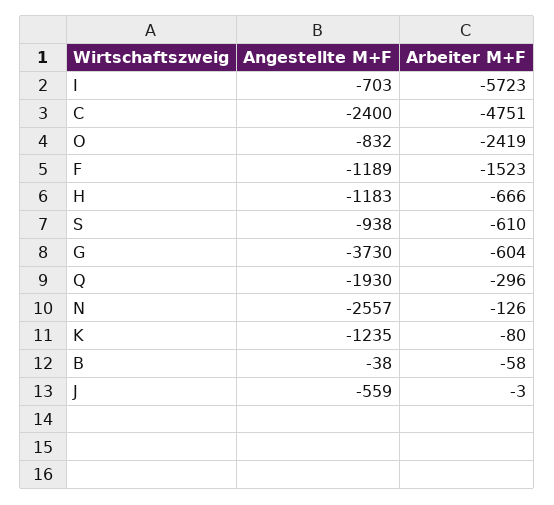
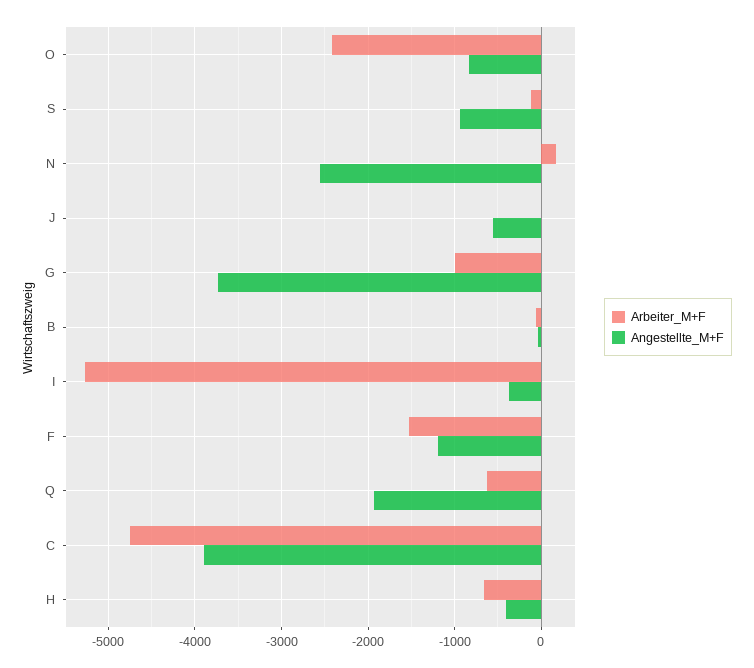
Angestellte M+F, I: -703 -> -400
Arbeiter M+F, I: -5723 -> -5300
Angestellte M+F, C: -2400 -> -3900
Angestellte M+F, H: -1183 -> -400
Arbeiter M+F, S: -610 -> -100
Arbeiter M+F, G: -604 -> -1000
Arbeiter M+F, Q: -296 -> -600
Arbeiter M+F, N: -126 -> 200
Angestellte M+F, K: -1235 -> none
Arbeiter M+F, K: -80 -> none

